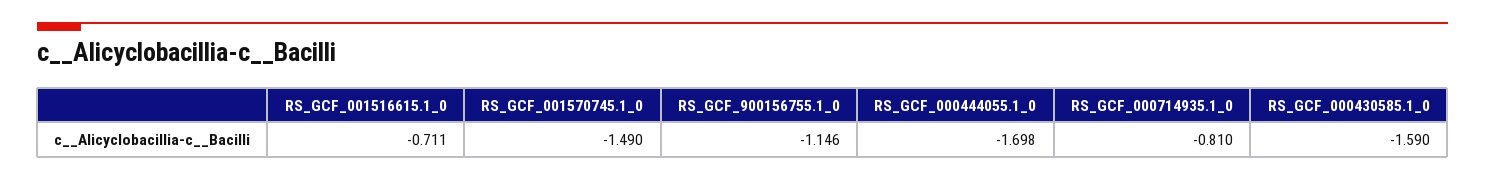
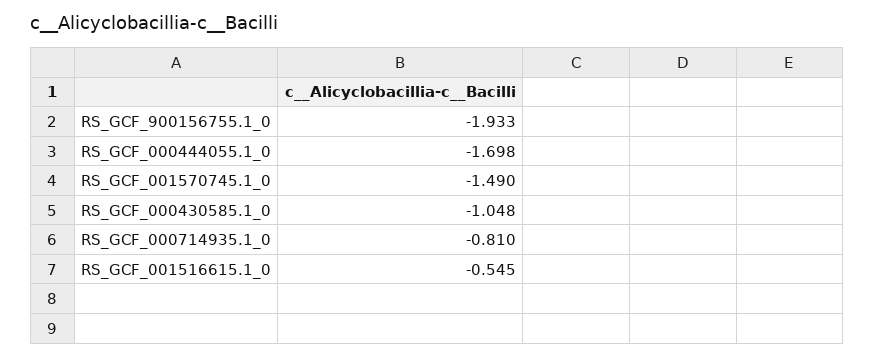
RS_GCF_001516615.1_0: -0.711 -> -0.545
RS_GCF_900156755.1_0: -1.146 -> -1.933
RS_GCF_000430585.1_0: -1.59 -> -1.048

